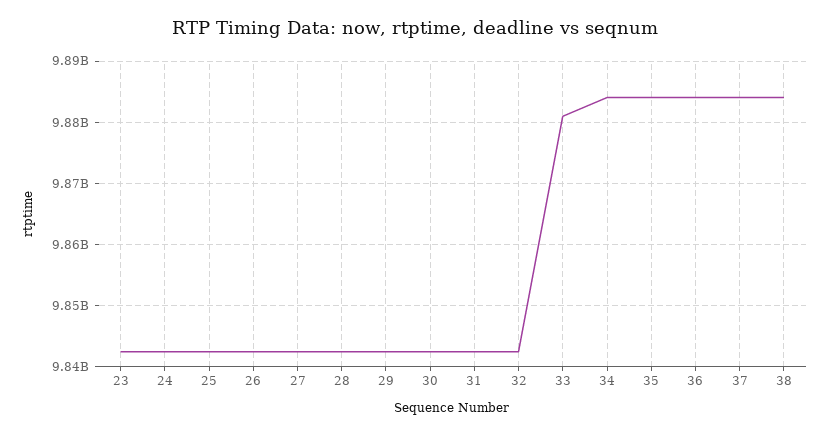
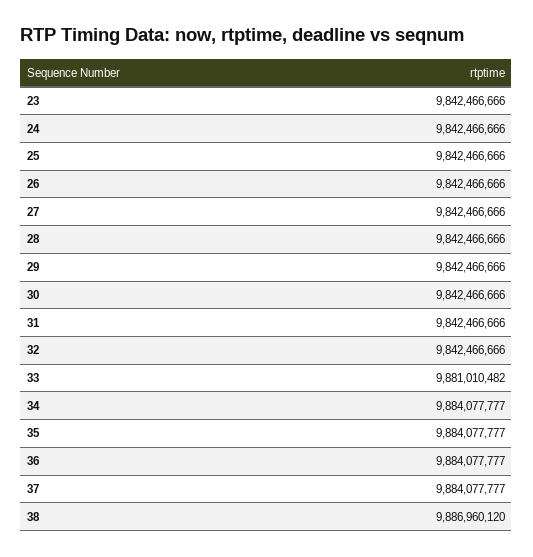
38: 9884000000 -> 9886960120

